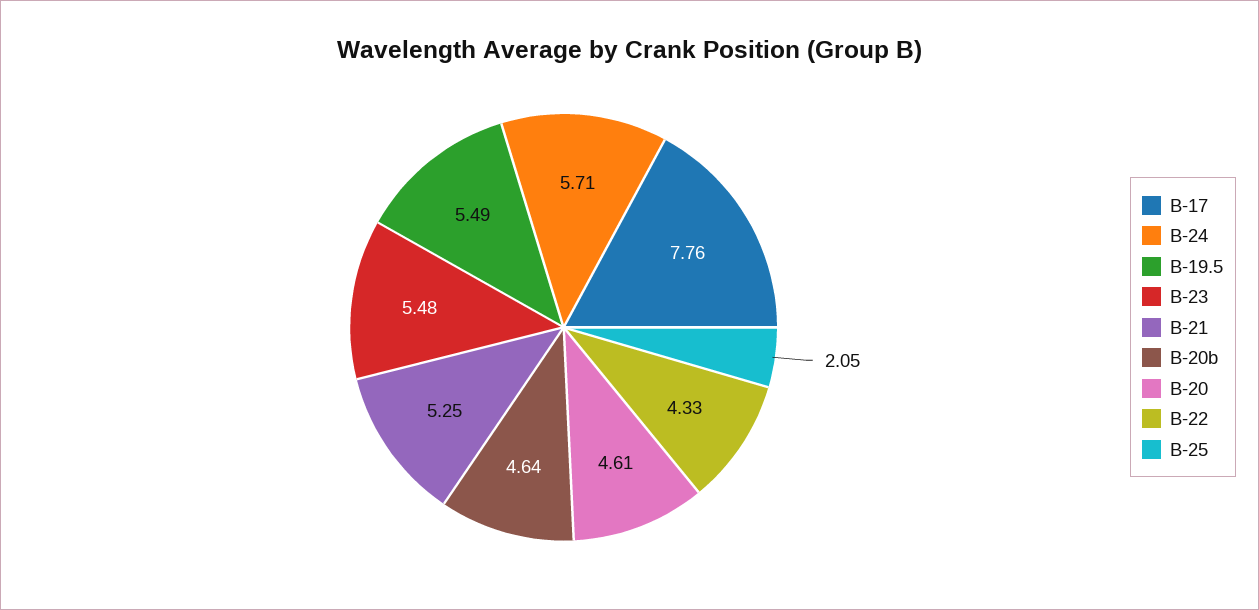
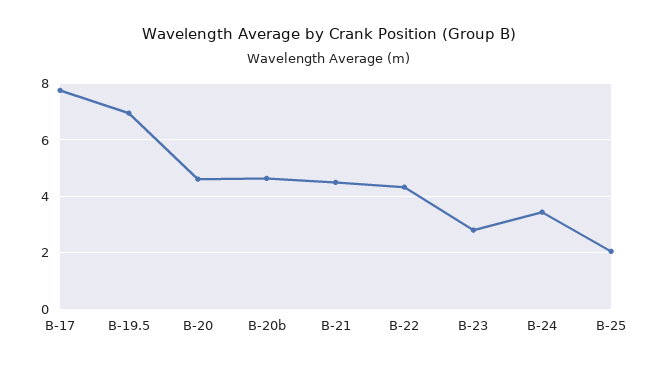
B-24: 5.71 -> 3.5
B-19.5: 5.49 -> 7
B-23: 5.48 -> 2.75
B-21: 5.25 -> 4.5

